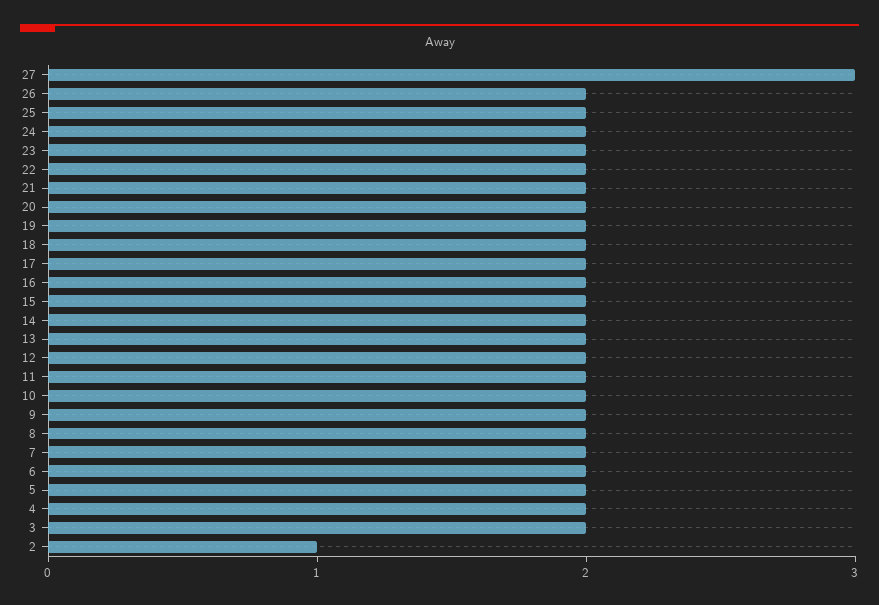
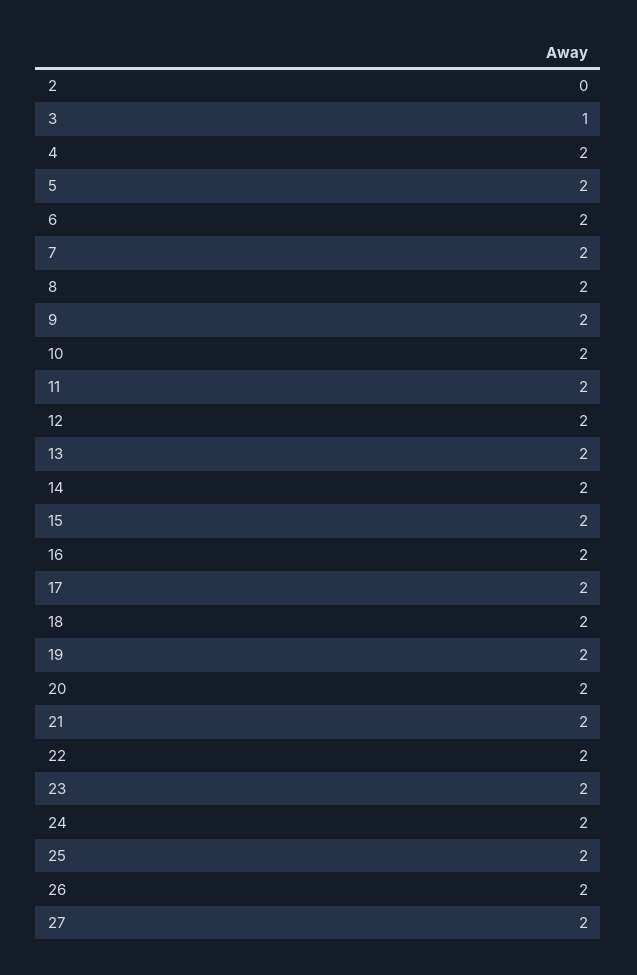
27: 3 -> 2
3: 2 -> 1
2: 1 -> 0

